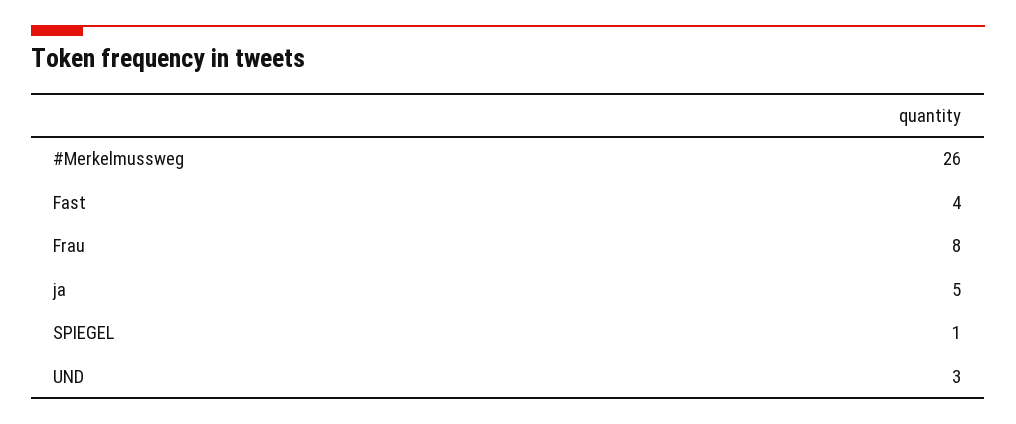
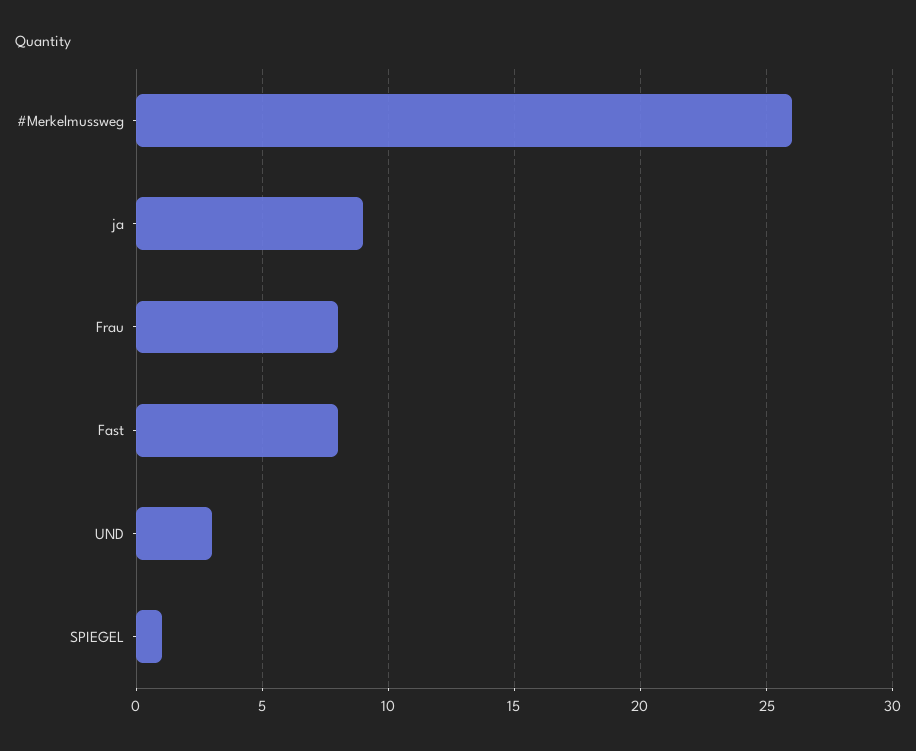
Fast: 4 -> 8
ja: 5 -> 9

